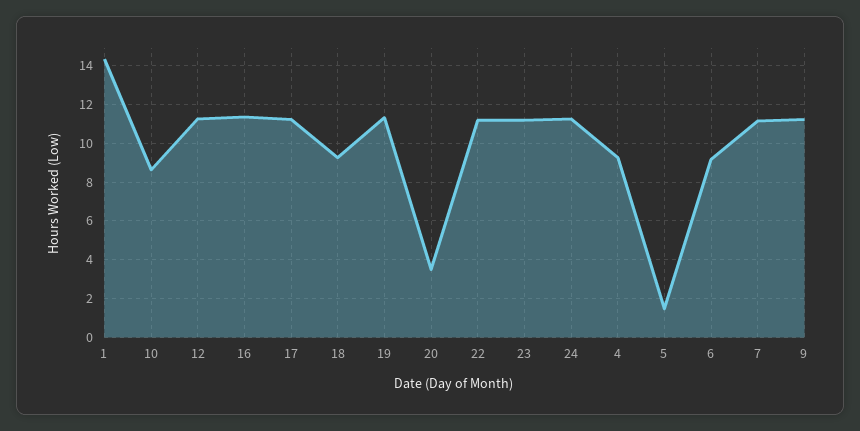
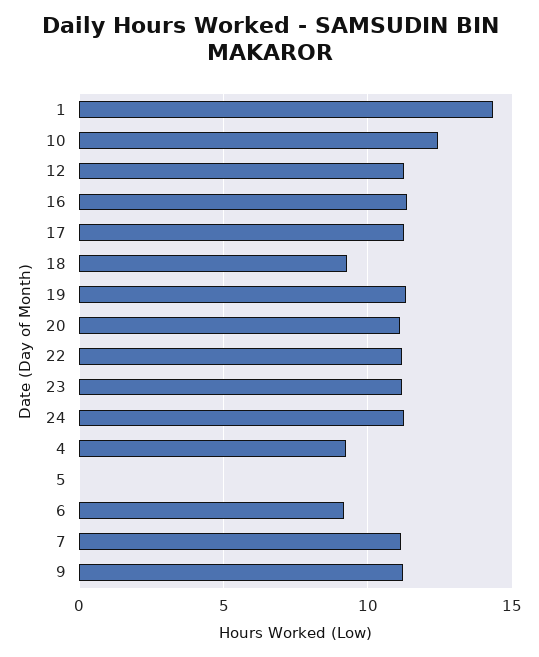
10: 8.5 -> 12.5
20: 3.5 -> 11
5: 1.5 -> 0

